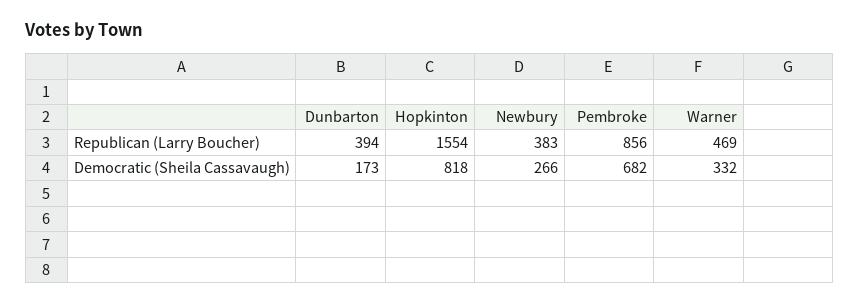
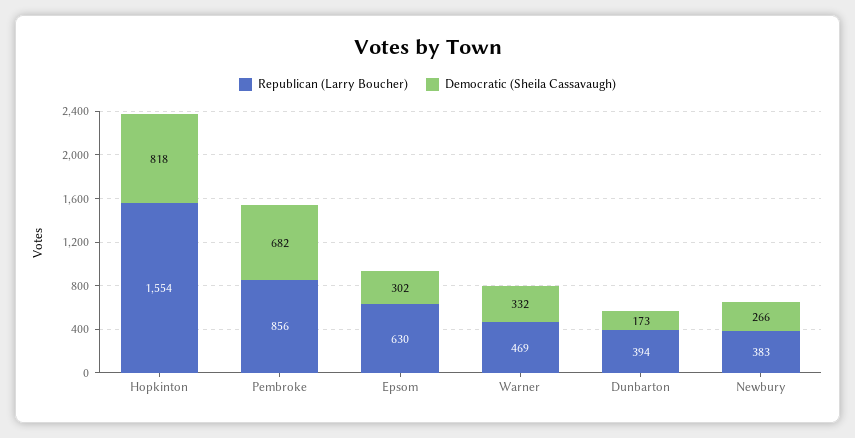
Republican (Larry Boucher), Epsom: none -> 630
Democratic (Sheila Cassavaugh), Epsom: none -> 302

